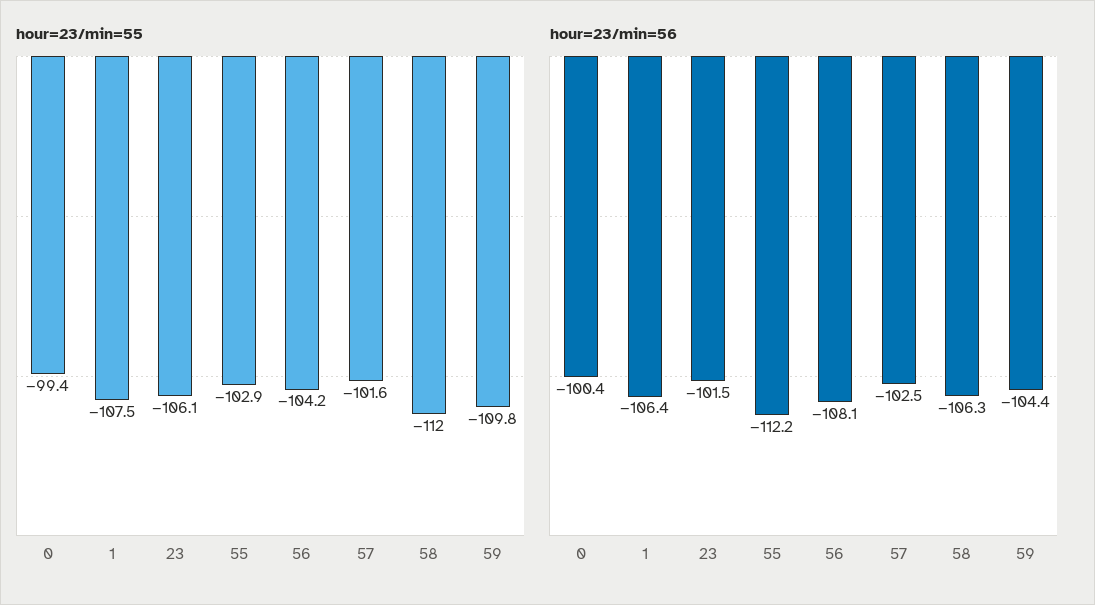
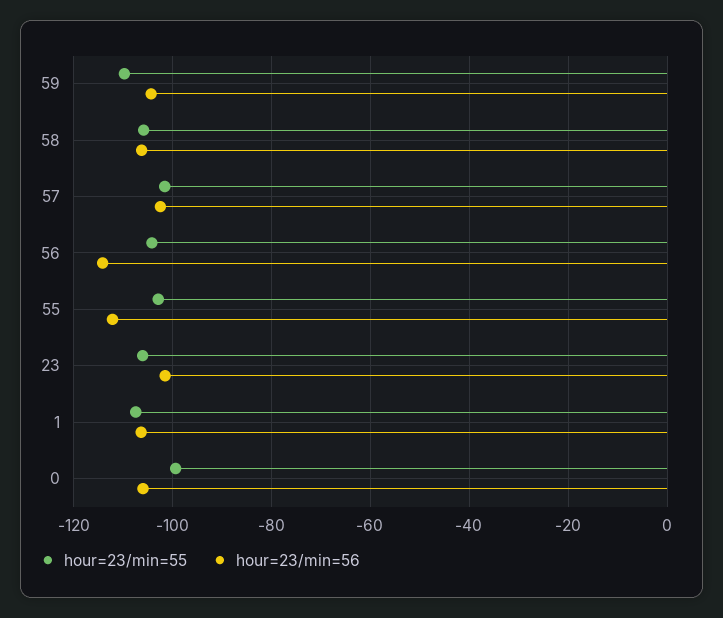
hour=23/min=55, 58: -112 -> -106
hour=23/min=56, 0: -100.4 -> -106
hour=23/min=56, 56: -108.1 -> -114

